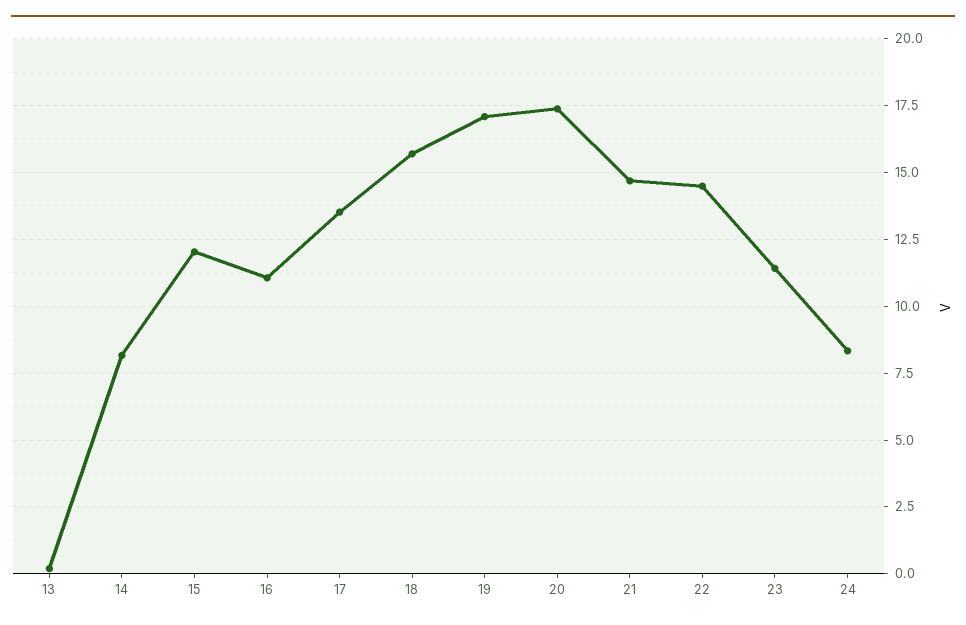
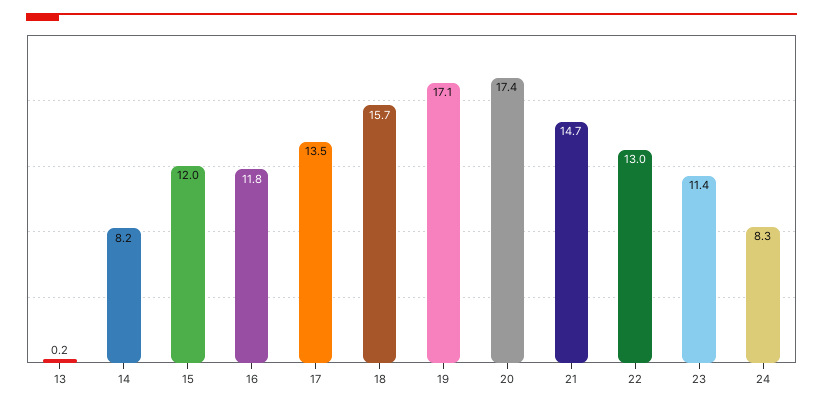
16: 11 -> 11.8
22: 14.5 -> 13

